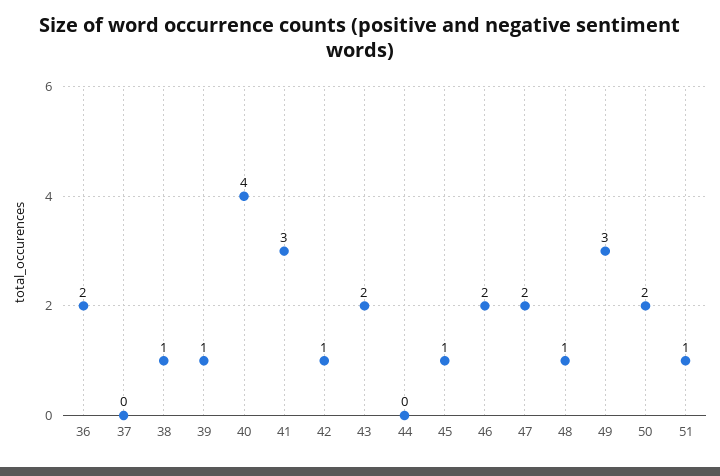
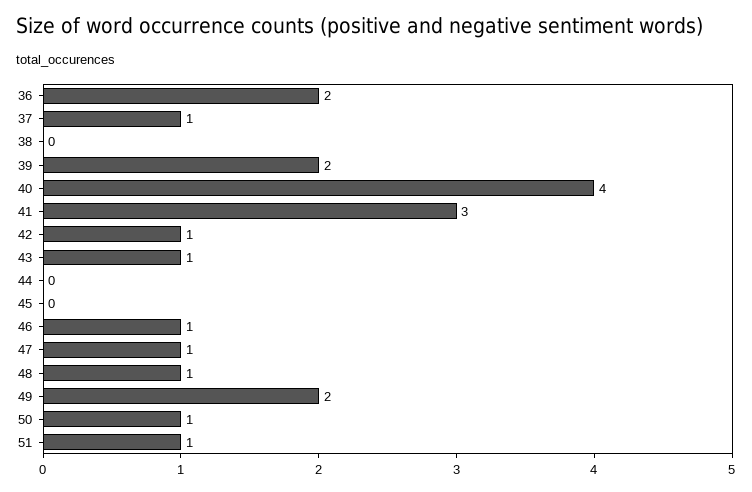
37: 0 -> 1
38: 1 -> 0
39: 1 -> 2
43: 2 -> 1
45: 1 -> 0
46: 2 -> 1
47: 2 -> 1
49: 3 -> 2
50: 2 -> 1

